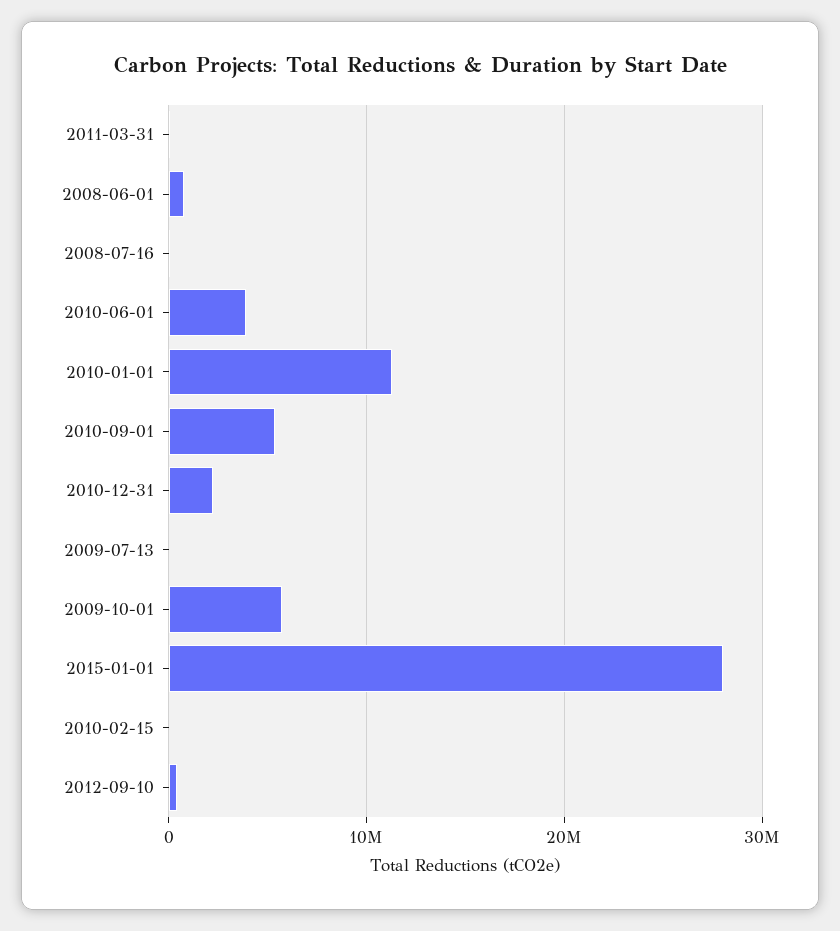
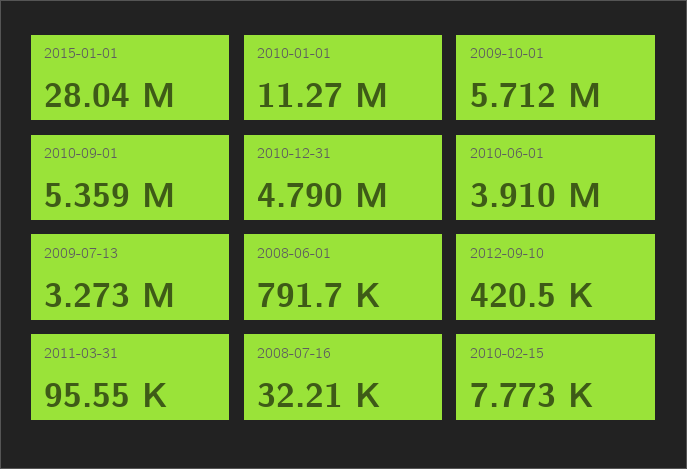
2010-12-31: 2000000 -> 4790000
2009-07-13: 0 -> 3273000

